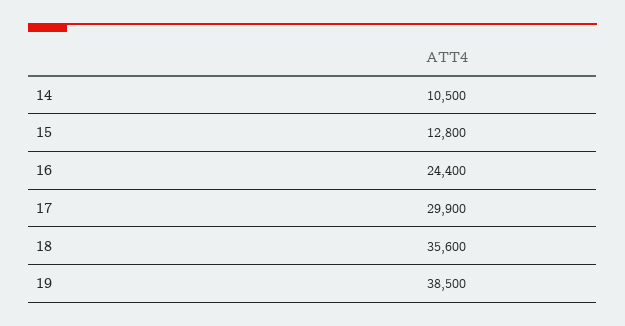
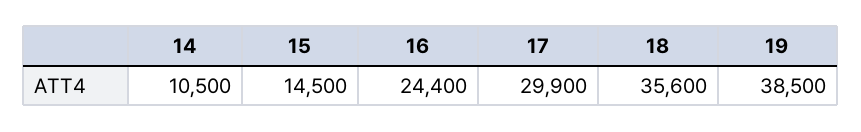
15: 12800 -> 14500

